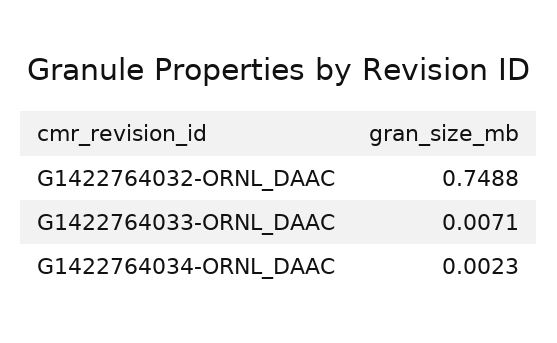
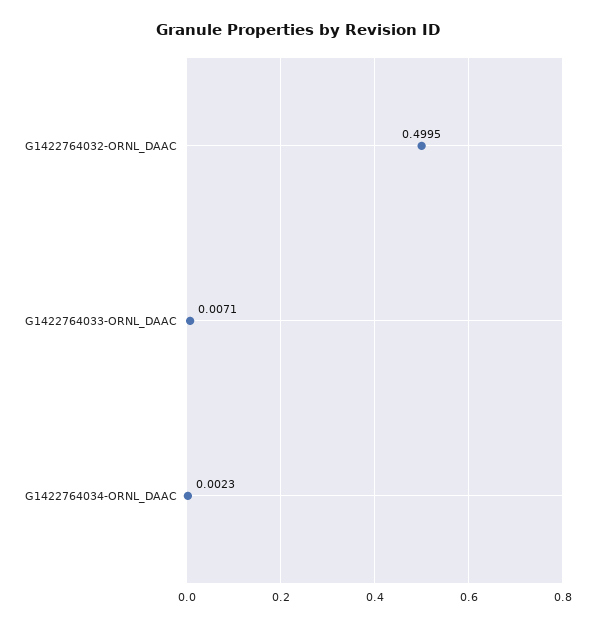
G1422764032-ORNL_DAAC: 0.7488 -> 0.4995

